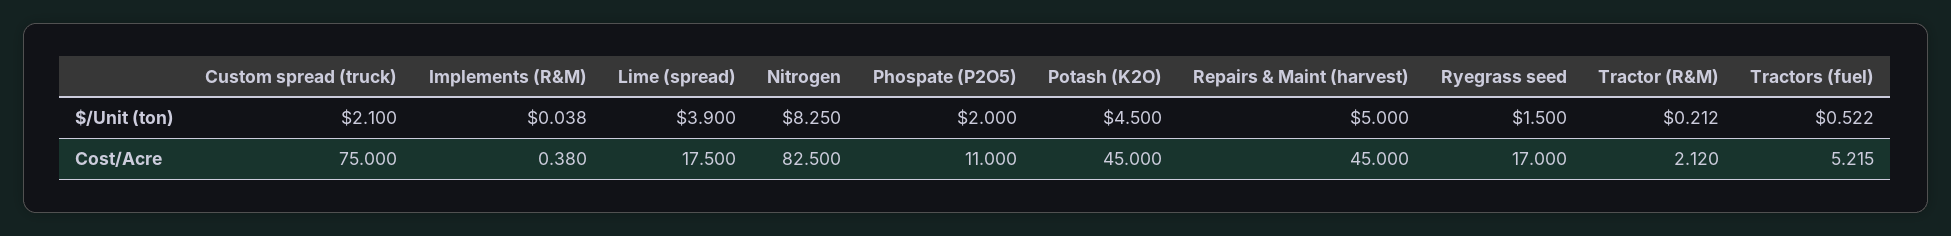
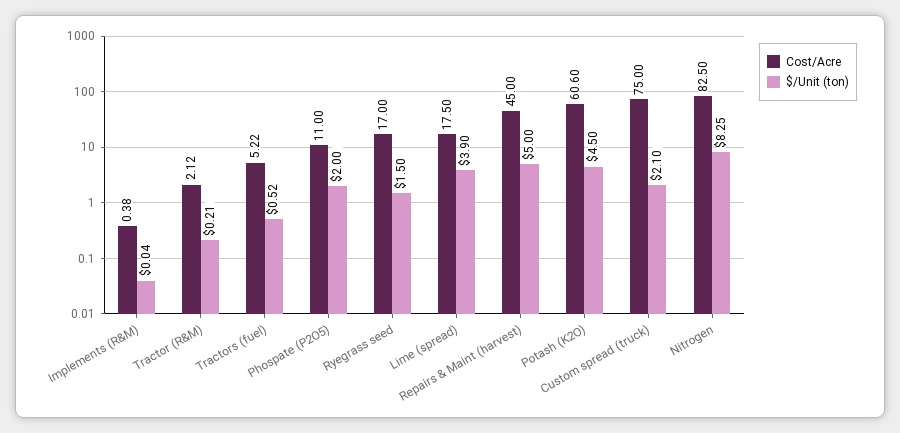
Cost/Acre, Potash (K2O): 45 -> 60.6

